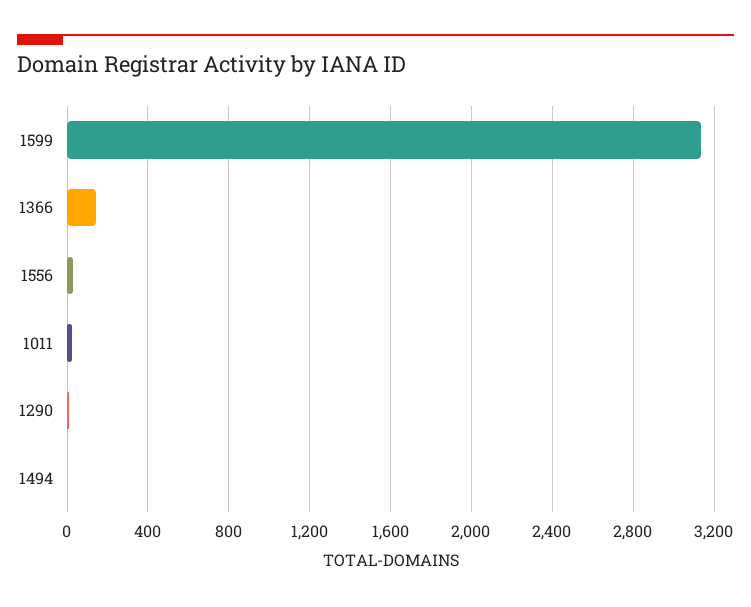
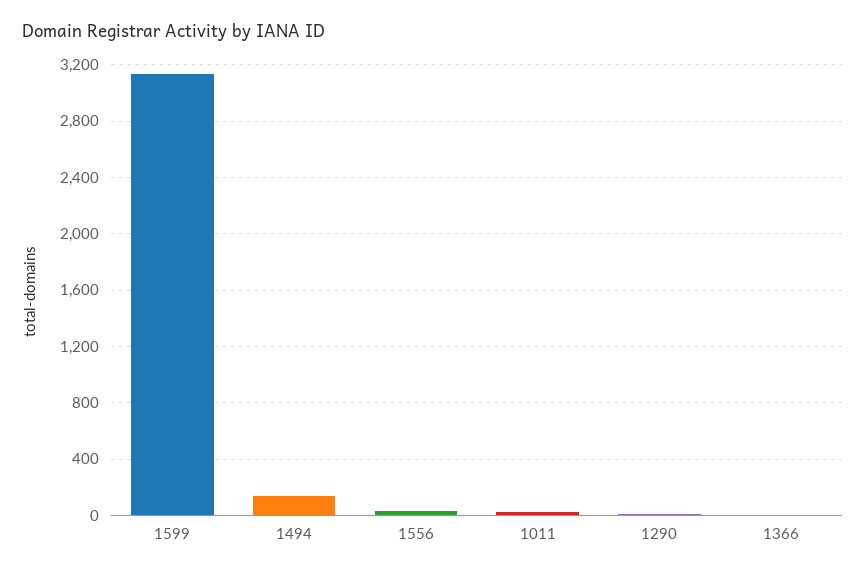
1366: 150 -> 0
1494: 0 -> 150

